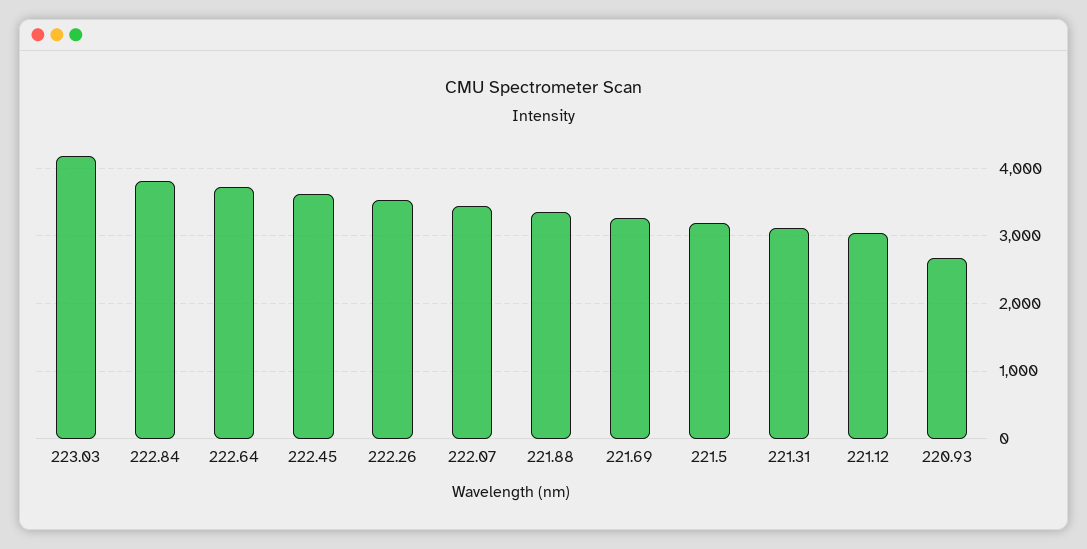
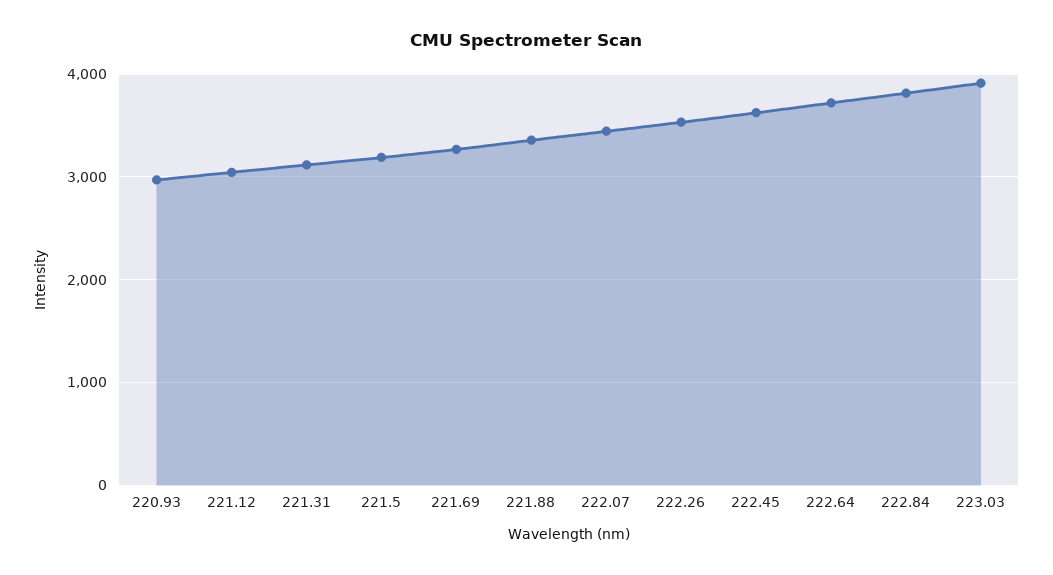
223.03: 4200 -> 3900
220.93: 2700 -> 3000

